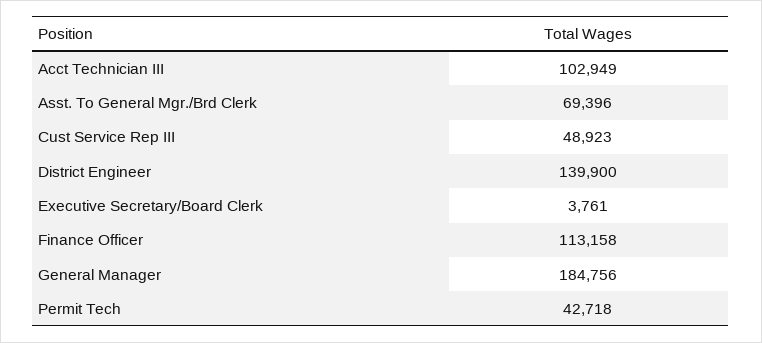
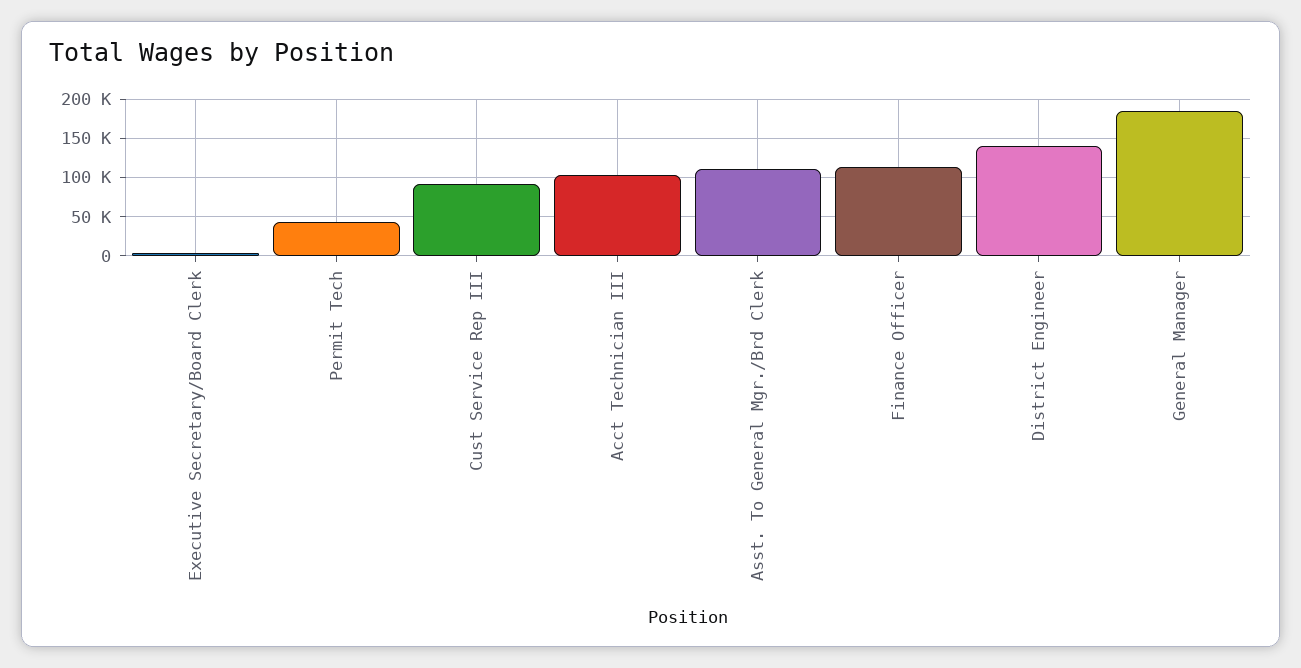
Asst. To General Mgr./Brd Clerk: 69396 -> 110000
Cust Service Rep III: 48923 -> 90000

